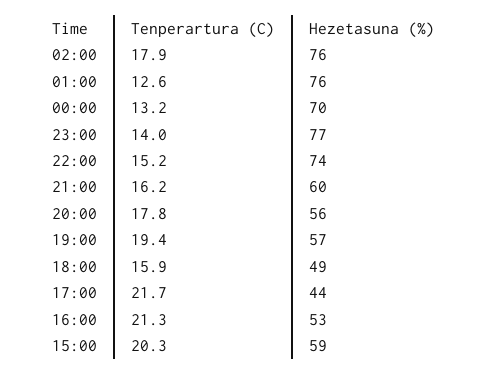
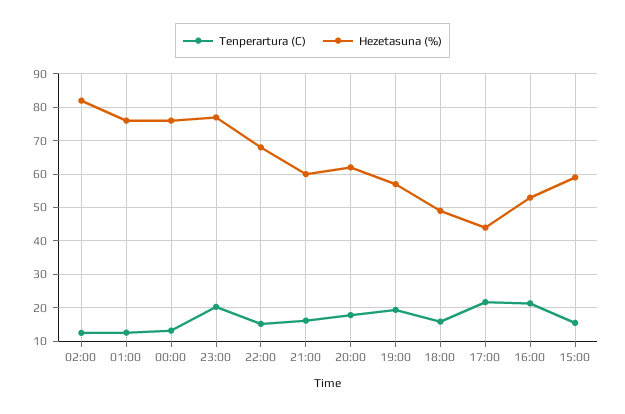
Tenperartura (C), 02:00: 17.9 -> 12
Hezetasuna (%), 02:00: 76 -> 82
Hezetasuna (%), 00:00: 70 -> 76
Tenperartura (C), 23:00: 14 -> 20
Hezetasuna (%), 22:00: 74 -> 68
Hezetasuna (%), 20:00: 56 -> 62
Tenperartura (C), 15:00: 20.3 -> 16

